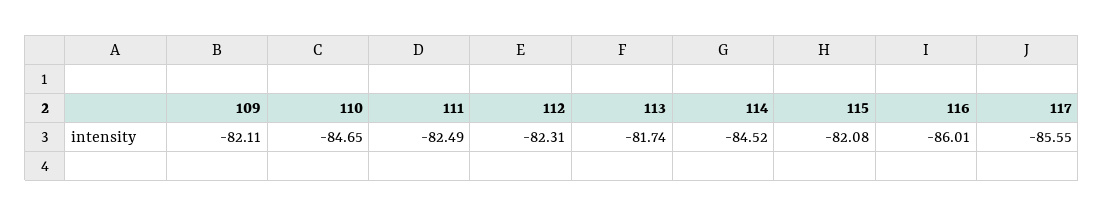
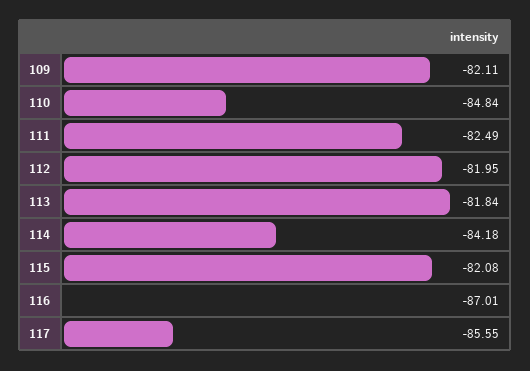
110: -84.65 -> -84.84
112: -82.31 -> -81.95
113: -81.74 -> -81.84
114: -84.52 -> -84.18
116: -86.01 -> -87.01

